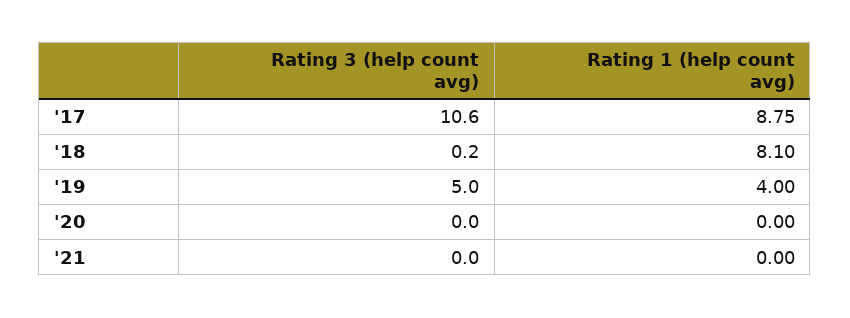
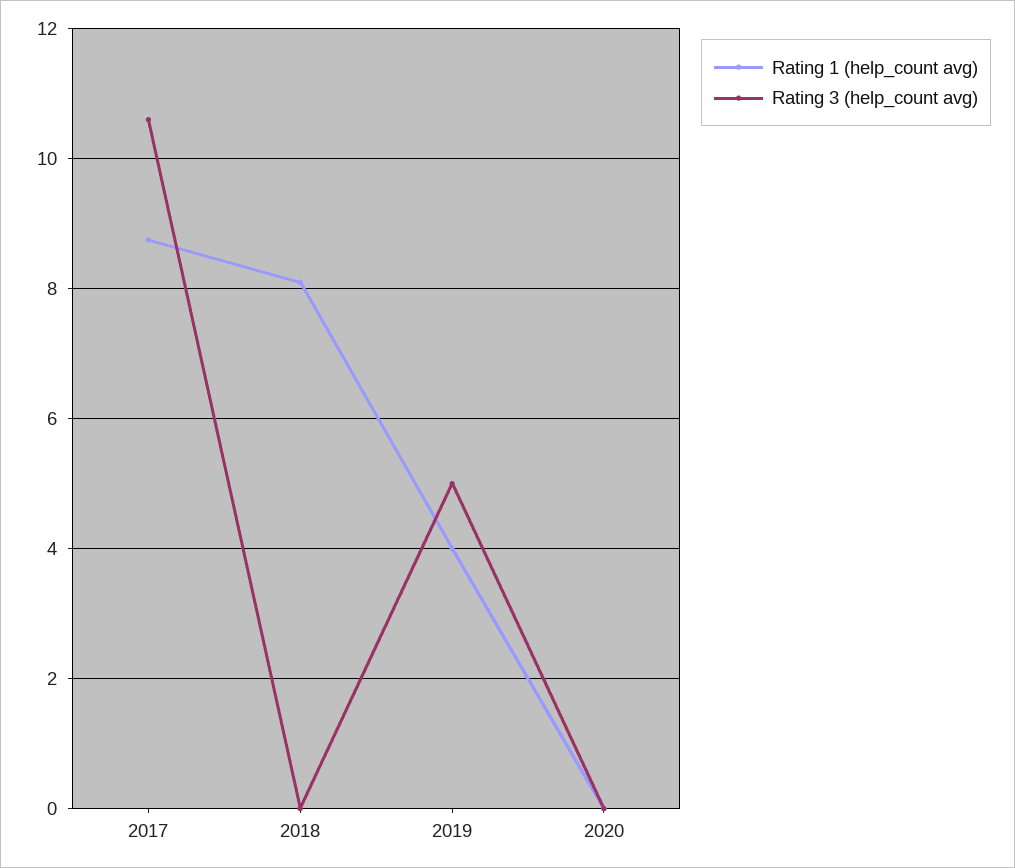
Rating 3 (help count avg), '18: 0.2 -> 0
Rating 3 (help count avg), '21: 0 -> none
Rating 1 (help count avg), '21: 0 -> none

